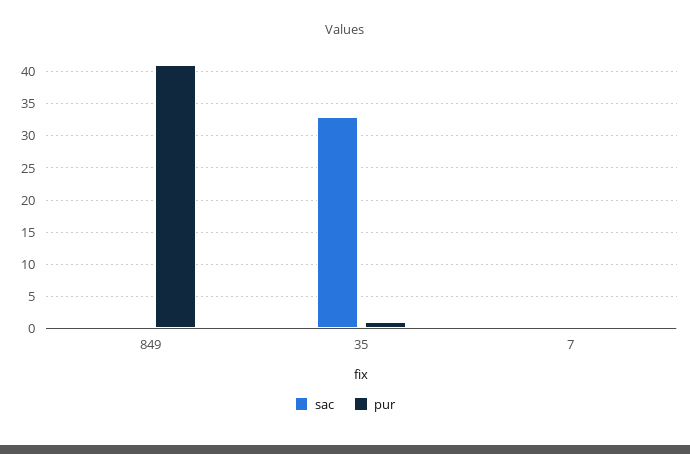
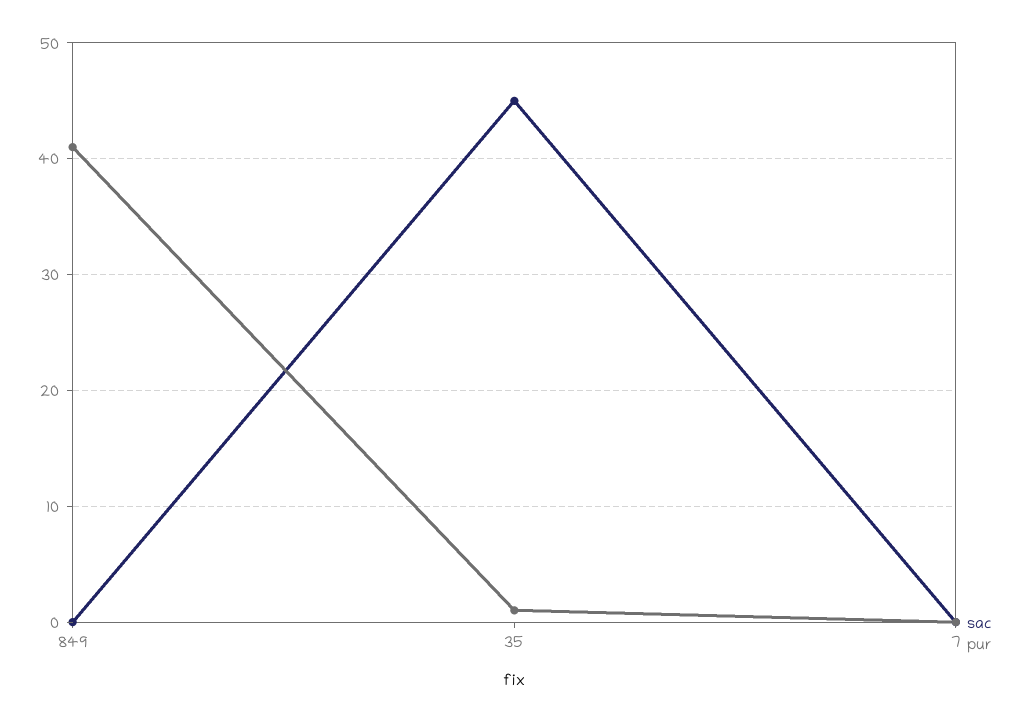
sac, 35: 33 -> 45

